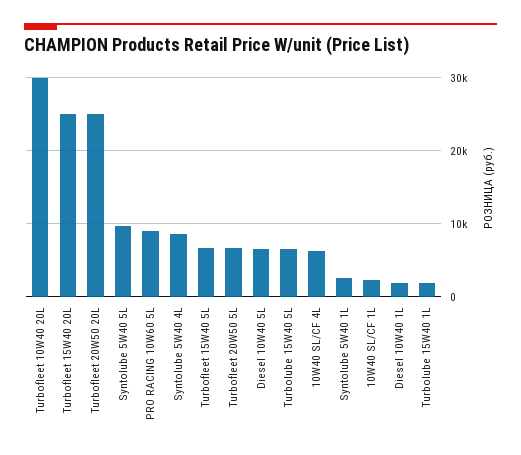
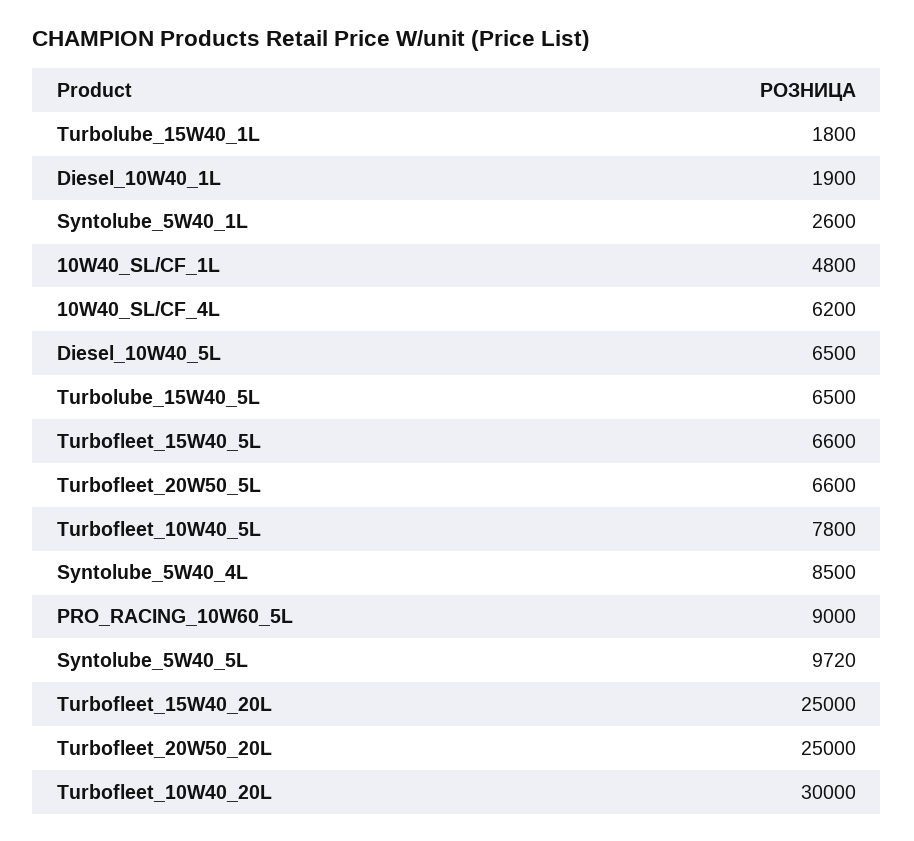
10W40 SL/CF 1L: 2000 -> 4800
Turbofleet_10W40_5L: none -> 7800

